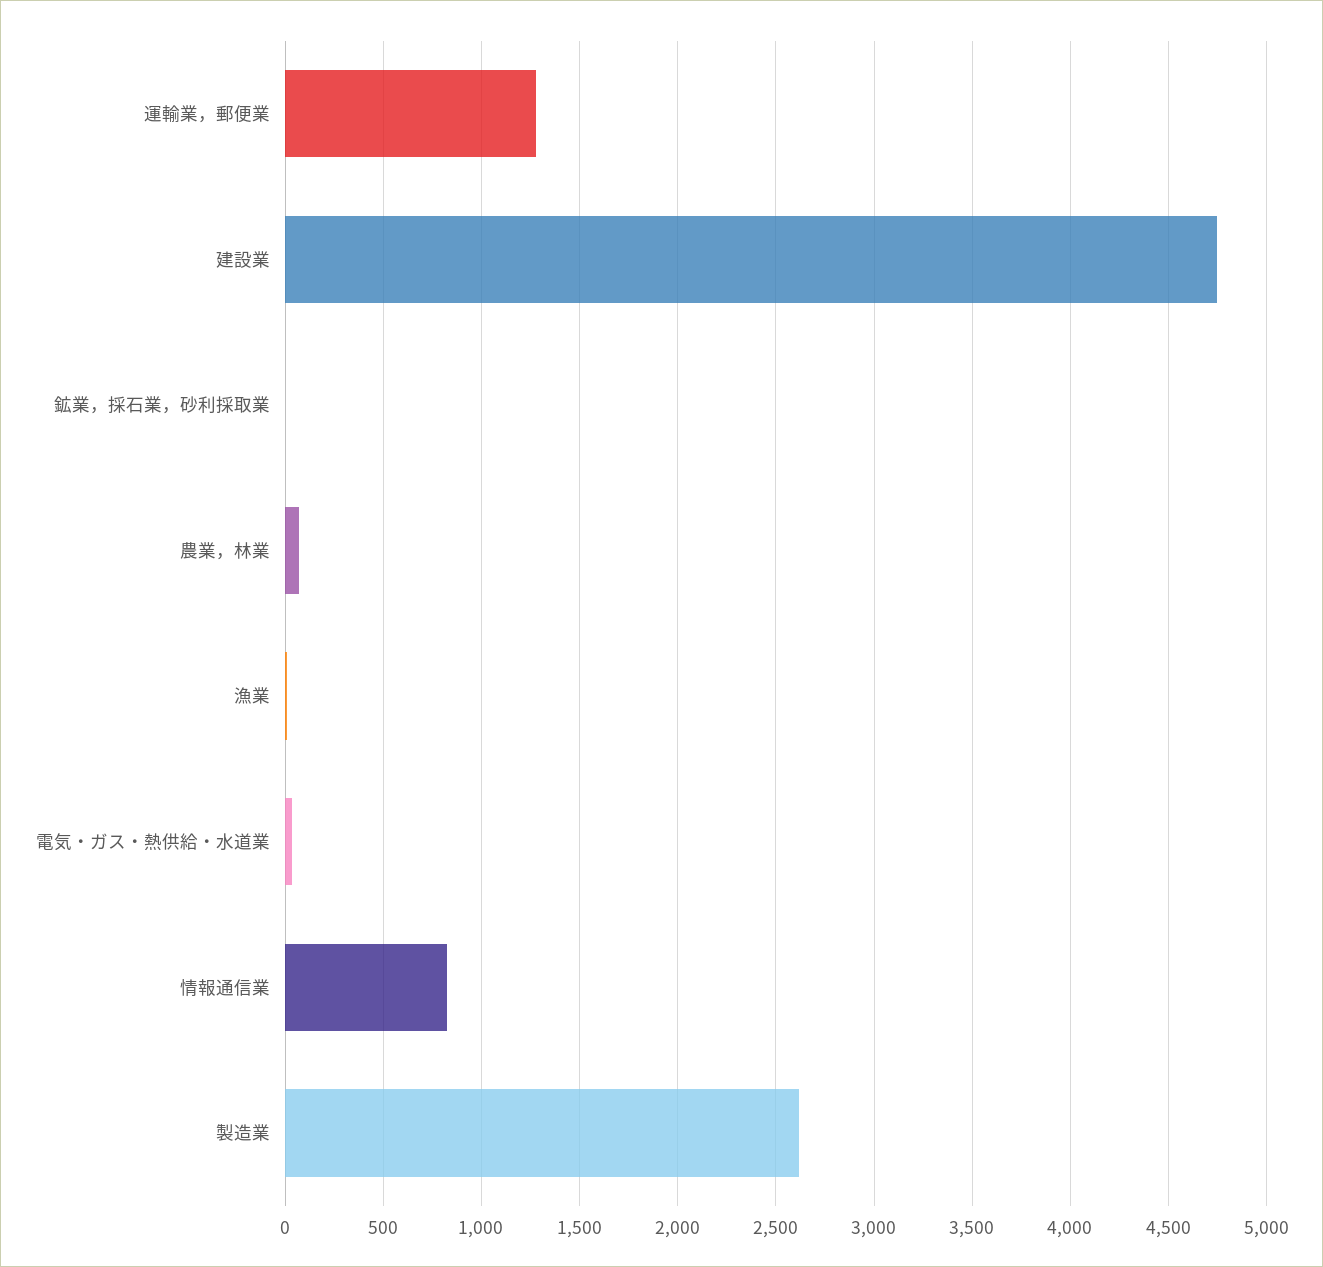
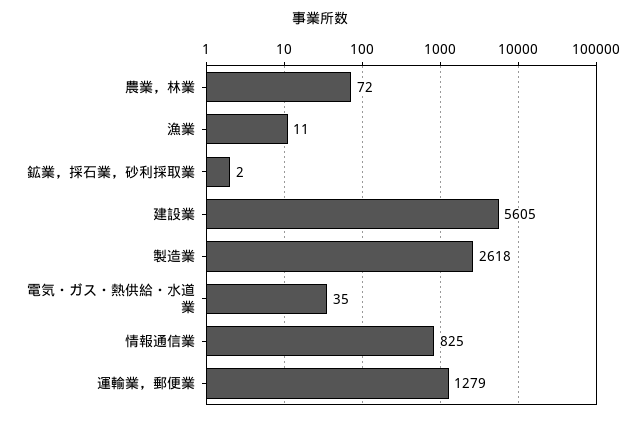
建設業: 4750 -> 5605

